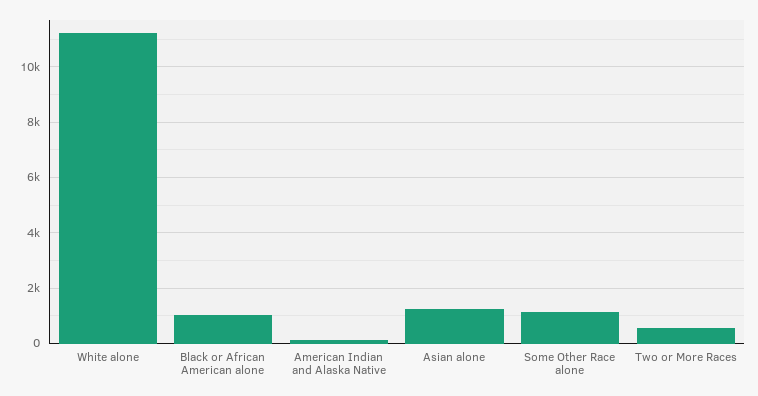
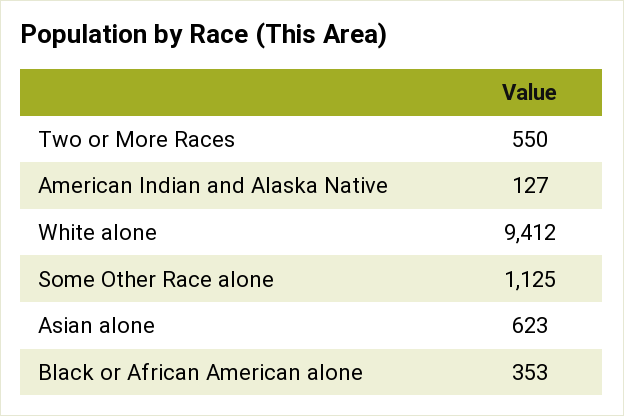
White alone: 11250 -> 9412
Black or African American alone: 1000 -> 353
Asian alone: 1250 -> 623

